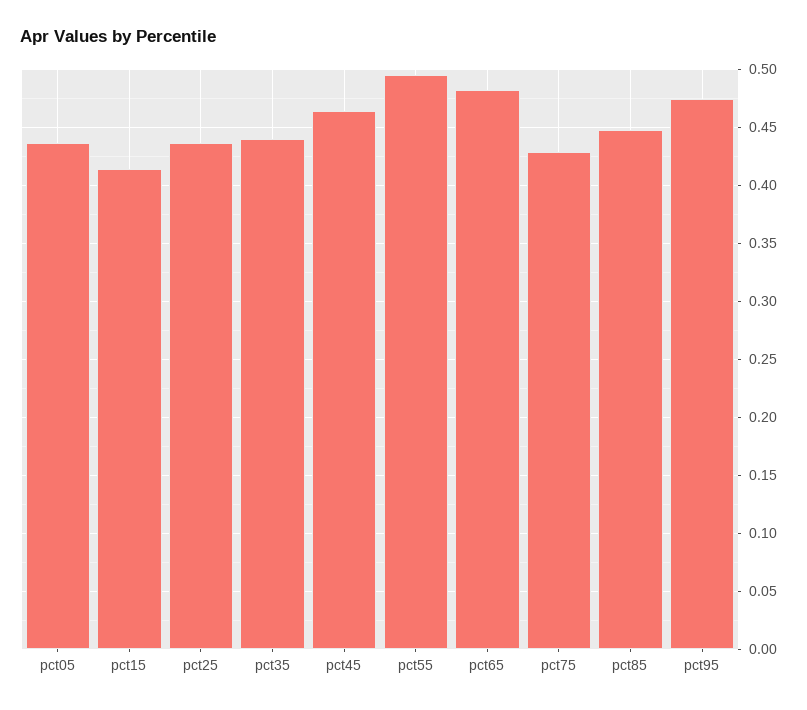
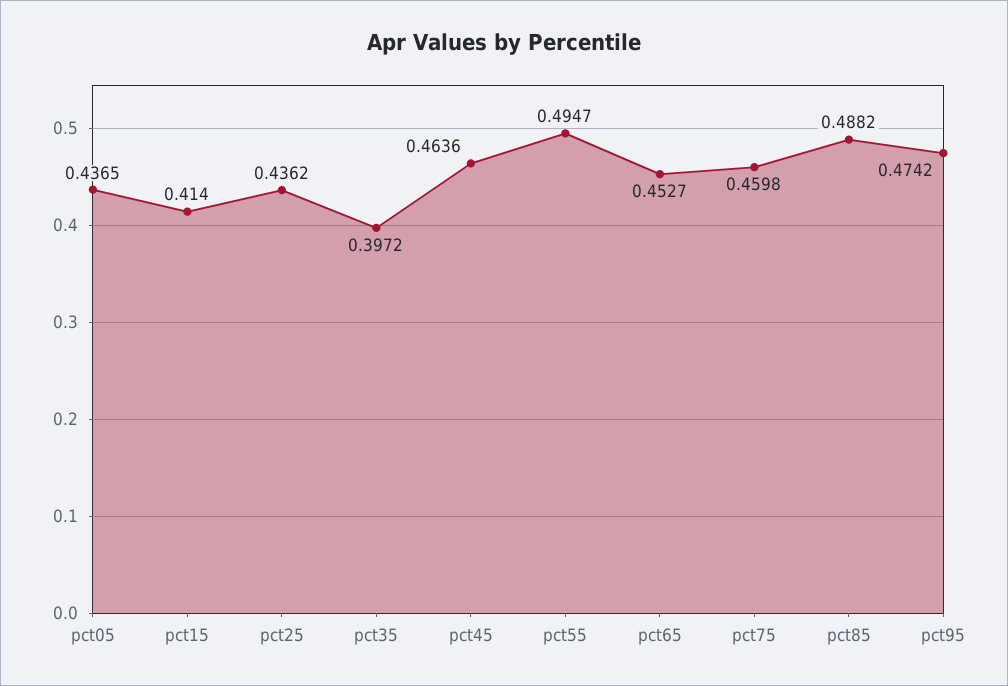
pct35: 0.44 -> 0.3972
pct65: 0.48 -> 0.4527
pct75: 0.43 -> 0.4598
pct85: 0.45 -> 0.4882

